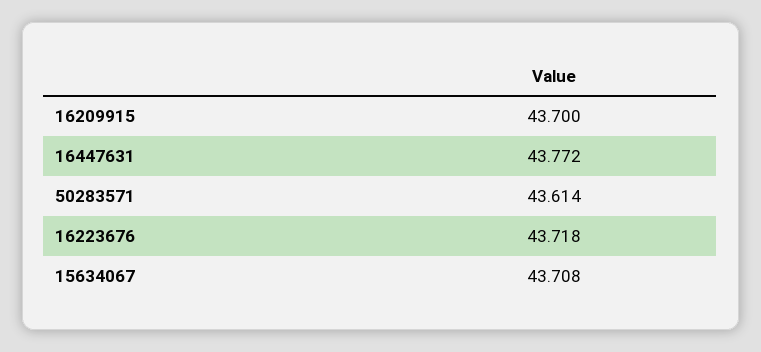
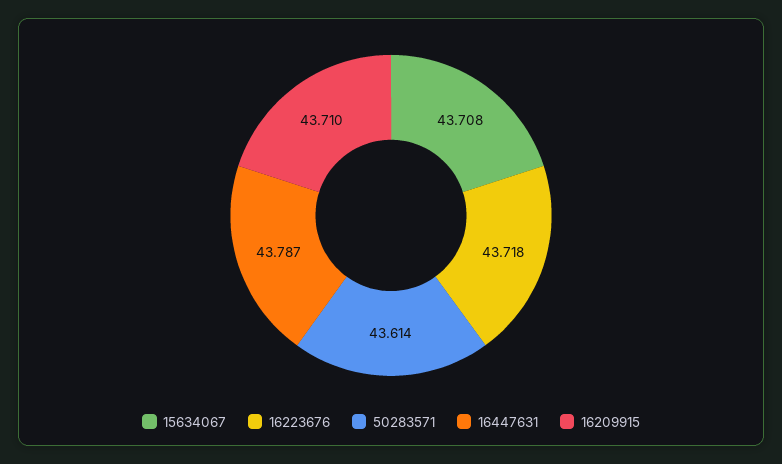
16209915: 43.7 -> 43.71
16447631: 43.772 -> 43.787

